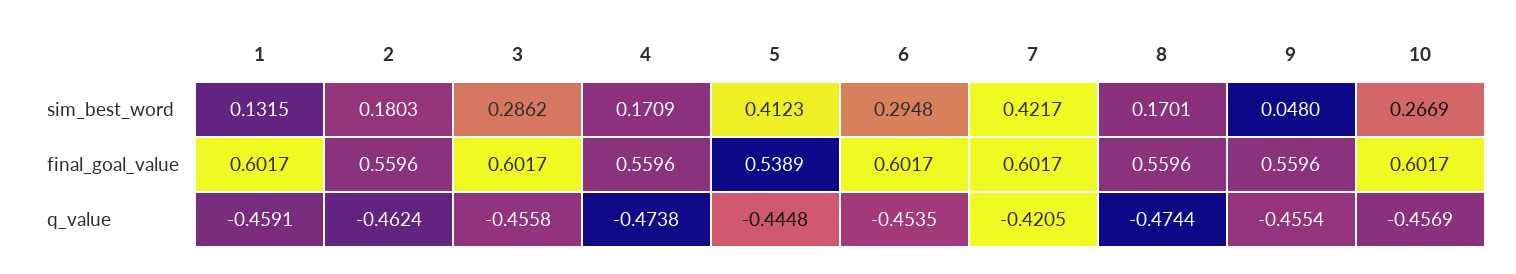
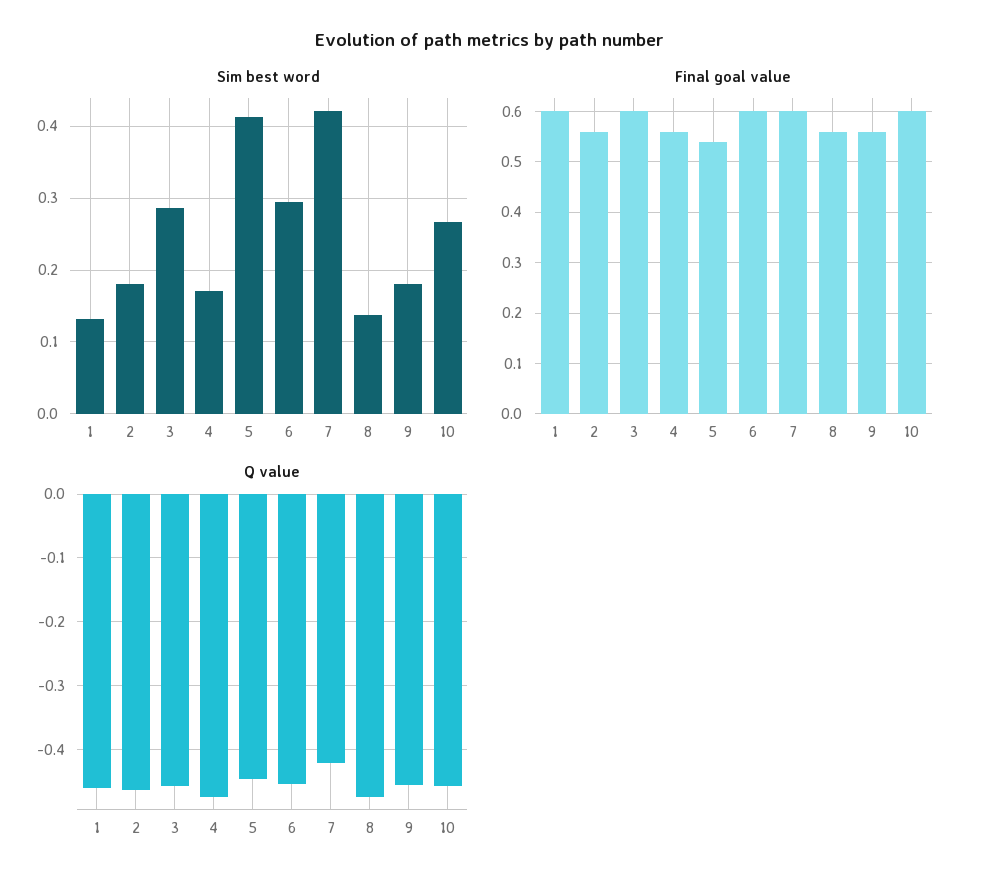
sim_best_word, 8: 0.1701 -> 0.14
sim_best_word, 9: 0.048 -> 0.18

